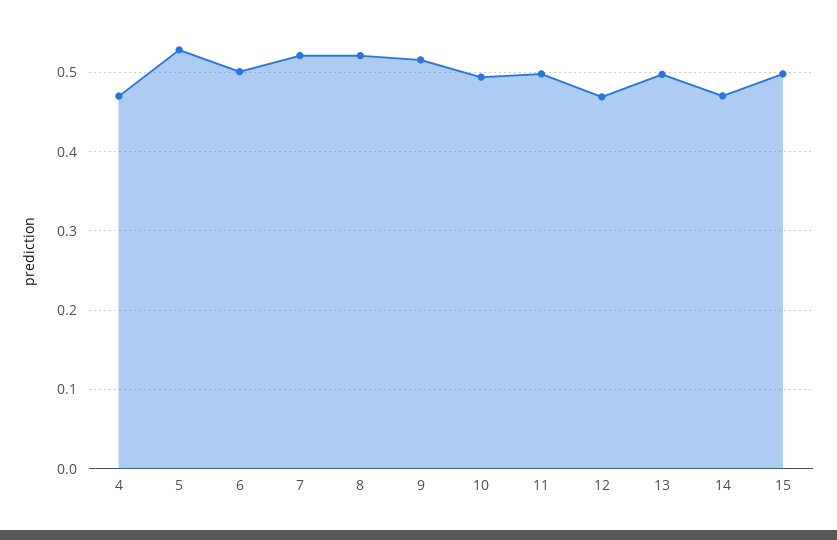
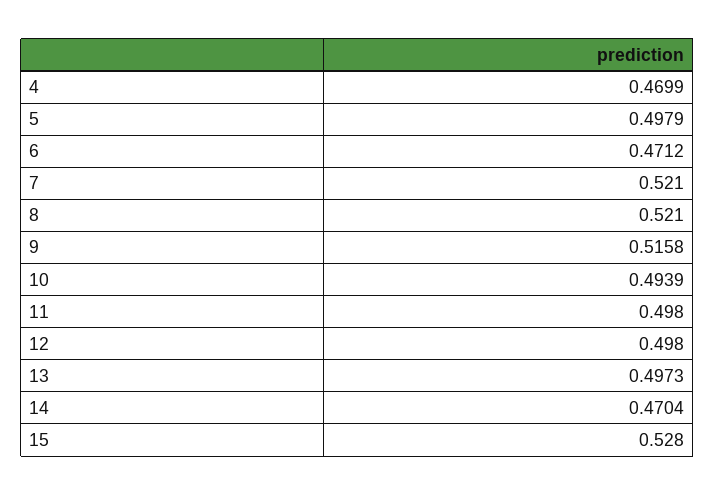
5: 0.53 -> 0.4979
6: 0.5 -> 0.4712
12: 0.47 -> 0.498
15: 0.5 -> 0.528

